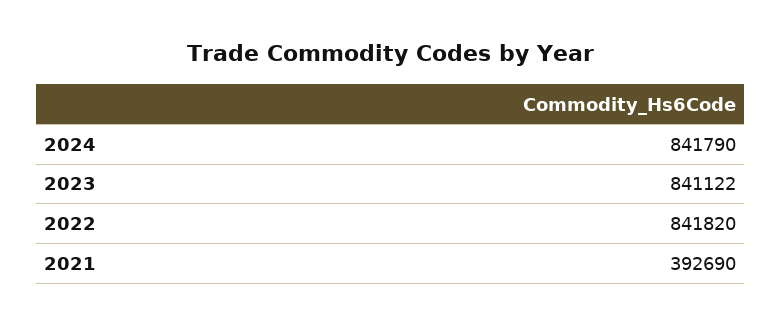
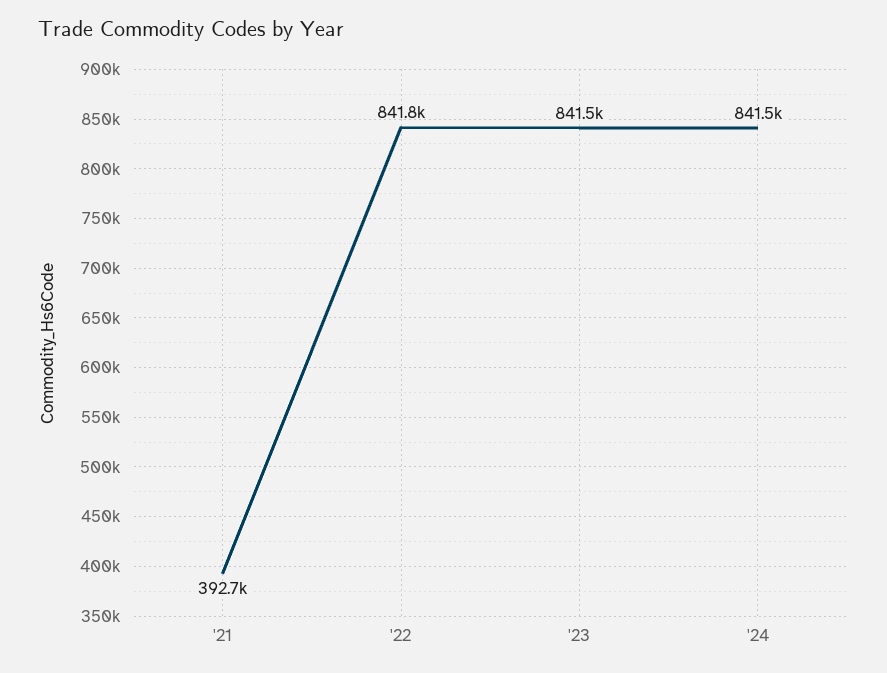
2024: 841790 -> 841500
2023: 841122 -> 841500

